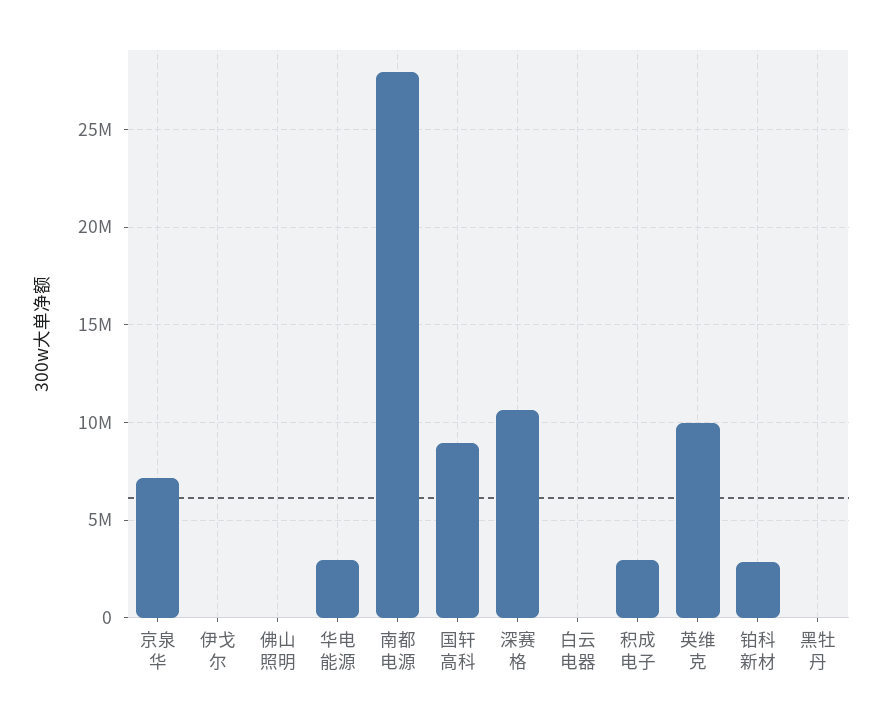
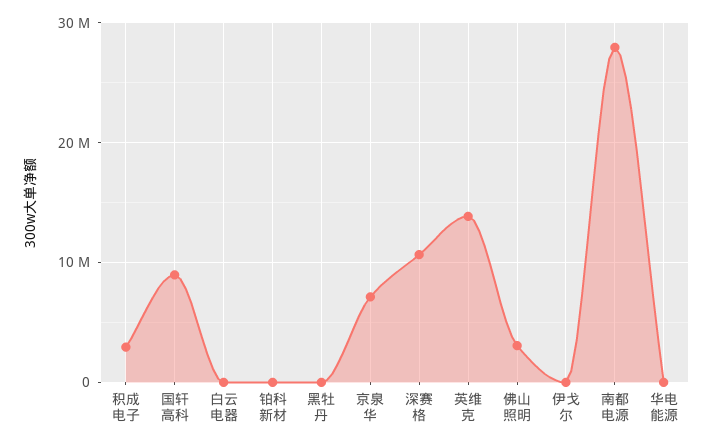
佛山照明: 0 -> 3000000
华电能源: 3000000 -> 0
英维克: 10000000 -> 14000000
铂科新材: 3000000 -> 0

